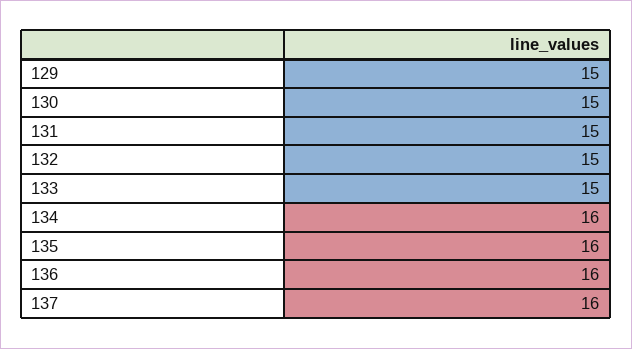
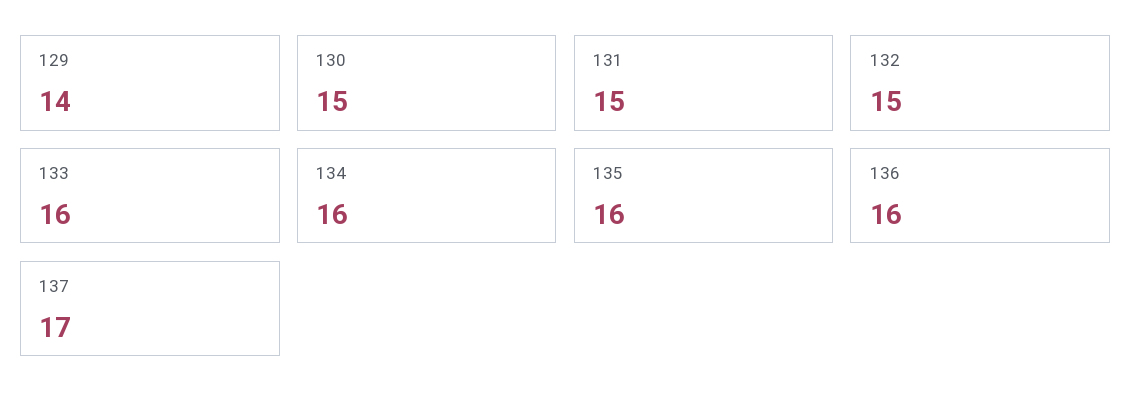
129: 15 -> 14
133: 15 -> 16
137: 16 -> 17

